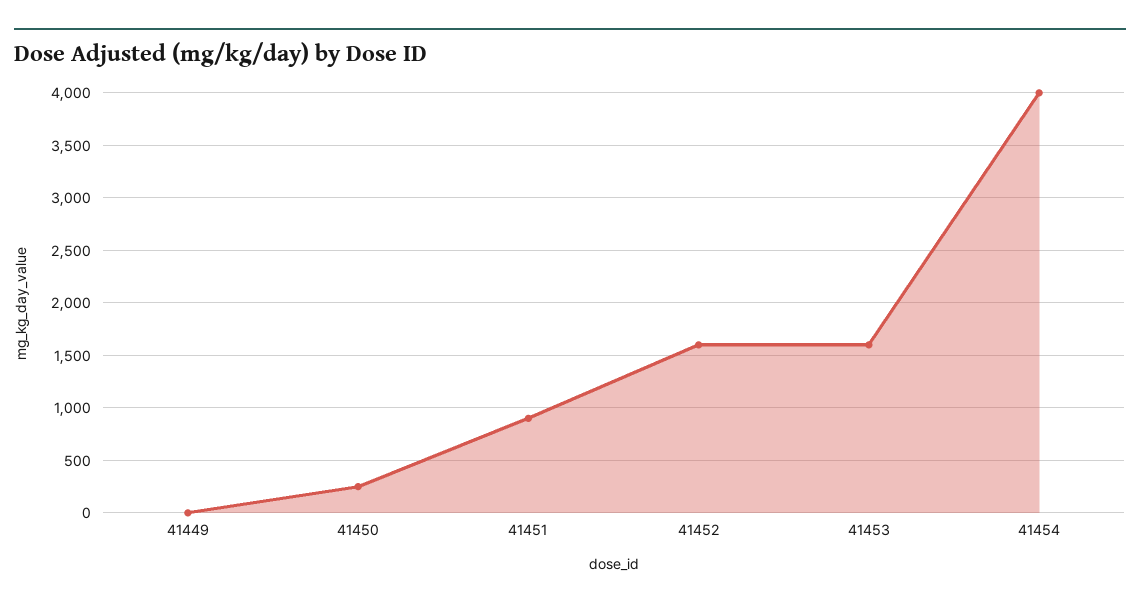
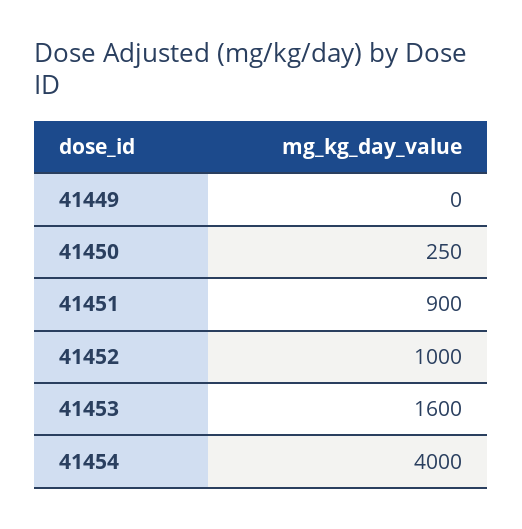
41452: 1600 -> 1000

